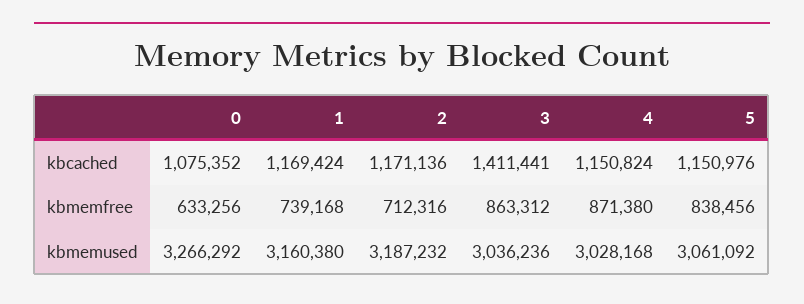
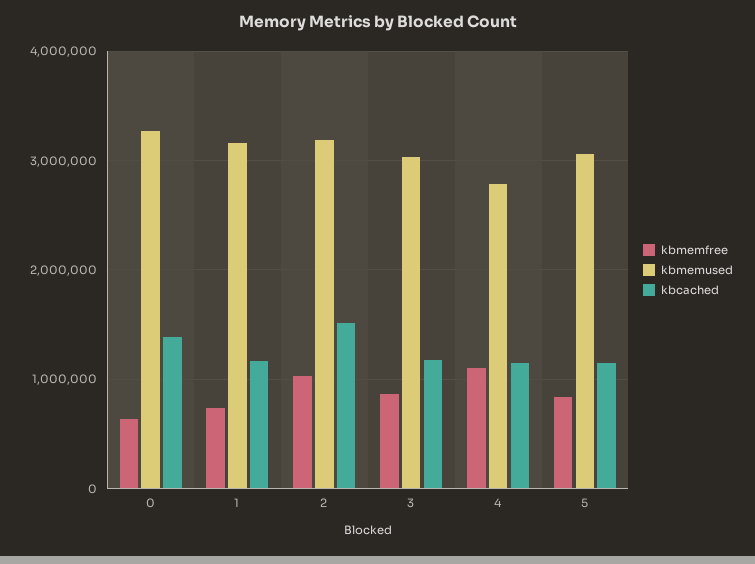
kbcached, 0: 1075352 -> 1400000
kbcached, 2: 1171136 -> 1500000
kbcached, 3: 1411441 -> 1200000
kbmemfree, 2: 712316 -> 1000000
kbmemfree, 4: 871380 -> 1100000
kbmemused, 4: 3028168 -> 2800000

